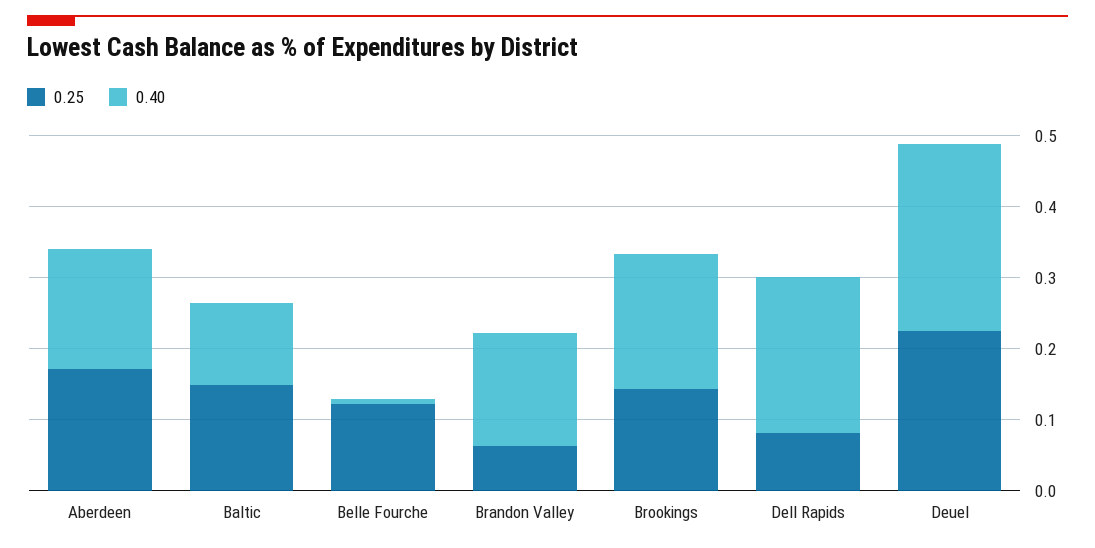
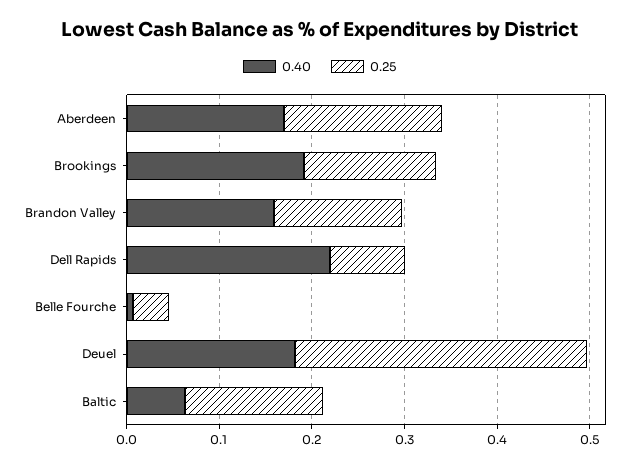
0.40, Baltic: 0.12 -> 0.06
0.25, Belle Fourche: 0.12 -> 0.04
0.25, Brandon Valley: 0.06 -> 0.14
0.25, Deuel: 0.22 -> 0.32
0.40, Deuel: 0.26 -> 0.18

